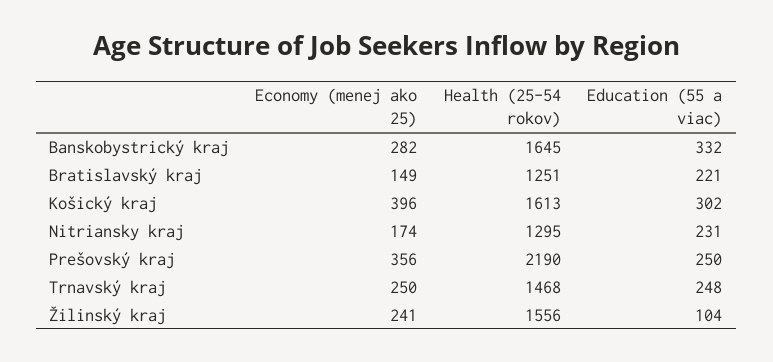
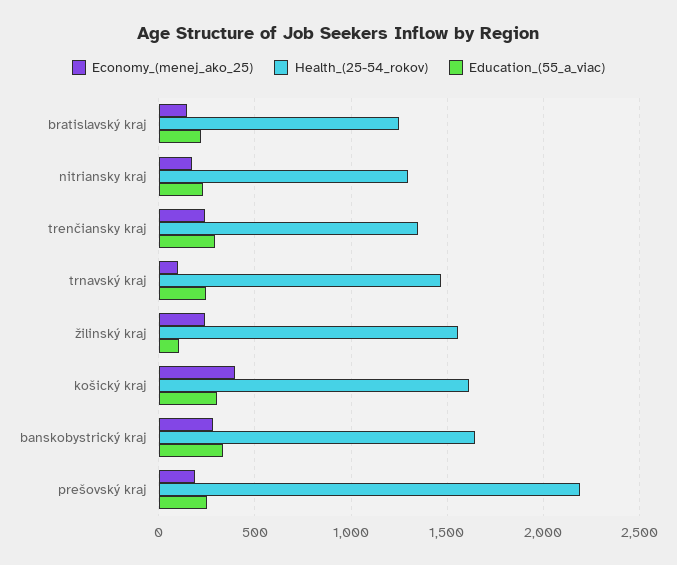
Economy (menej ako 25), Prešovský kraj: 356 -> 200
Economy (menej ako 25), Trnavský kraj: 250 -> 100
Economy (menej ako 25), trenčiansky kraj: none -> 250
Health (25-54 rokov), trenčiansky kraj: none -> 1350
Education (55 a viac), trenčiansky kraj: none -> 300

